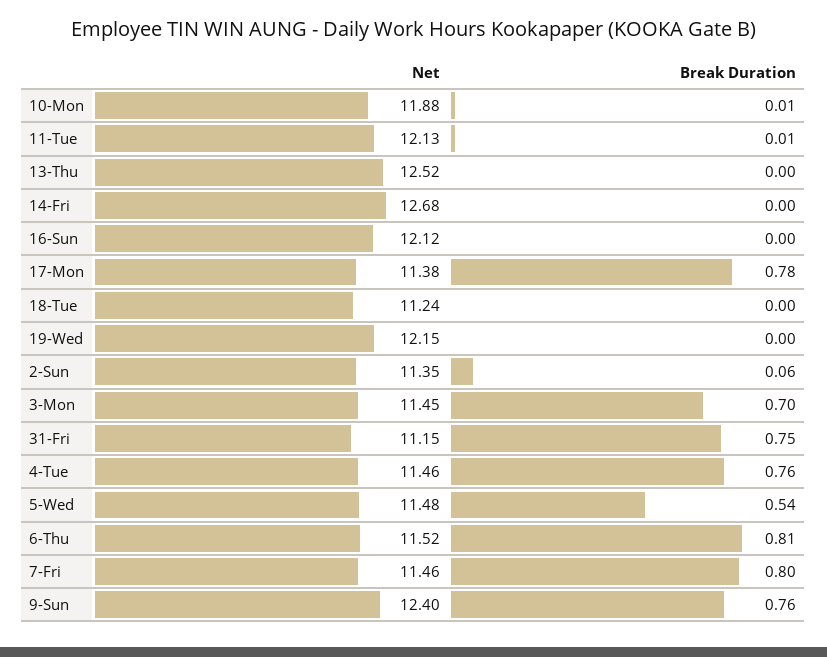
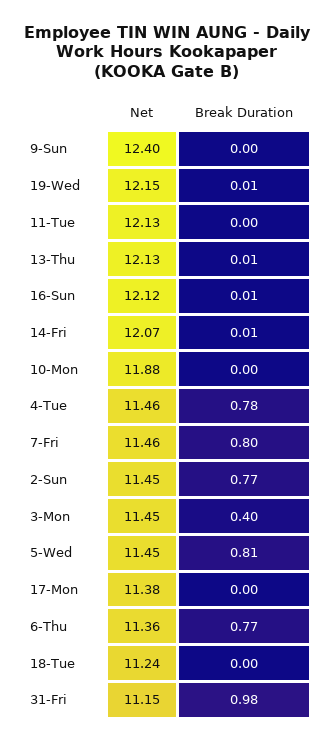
Break Duration, 10-Mon: 0.01 -> 0
Break Duration, 11-Tue: 0.01 -> 0
Net, 13-Thu: 12.52 -> 12.13
Break Duration, 13-Thu: 0 -> 0.01
Net, 14-Fri: 12.68 -> 12.07
Break Duration, 14-Fri: 0 -> 0.01
Break Duration, 16-Sun: 0 -> 0.01
Break Duration, 17-Mon: 0.78 -> 0
Break Duration, 19-Wed: 0 -> 0.01
Net, 2-Sun: 11.35 -> 11.45
Break Duration, 2-Sun: 0.06 -> 0.77
Break Duration, 3-Mon: 0.7 -> 0.4
Break Duration, 31-Fri: 0.75 -> 0.98
Break Duration, 4-Tue: 0.76 -> 0.78
Net, 5-Wed: 11.48 -> 11.45
Break Duration, 5-Wed: 0.54 -> 0.81
Net, 6-Thu: 11.52 -> 11.36
Break Duration, 6-Thu: 0.81 -> 0.77
Break Duration, 9-Sun: 0.76 -> 0

